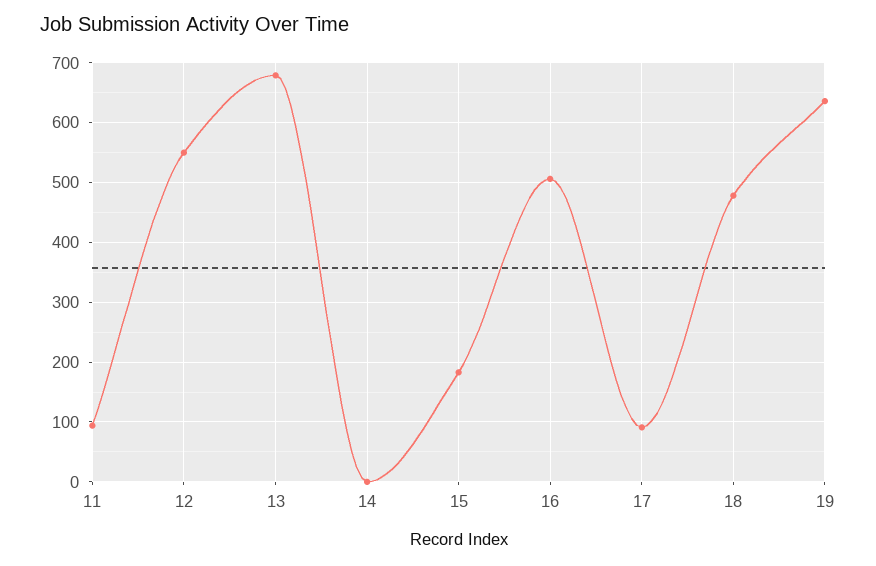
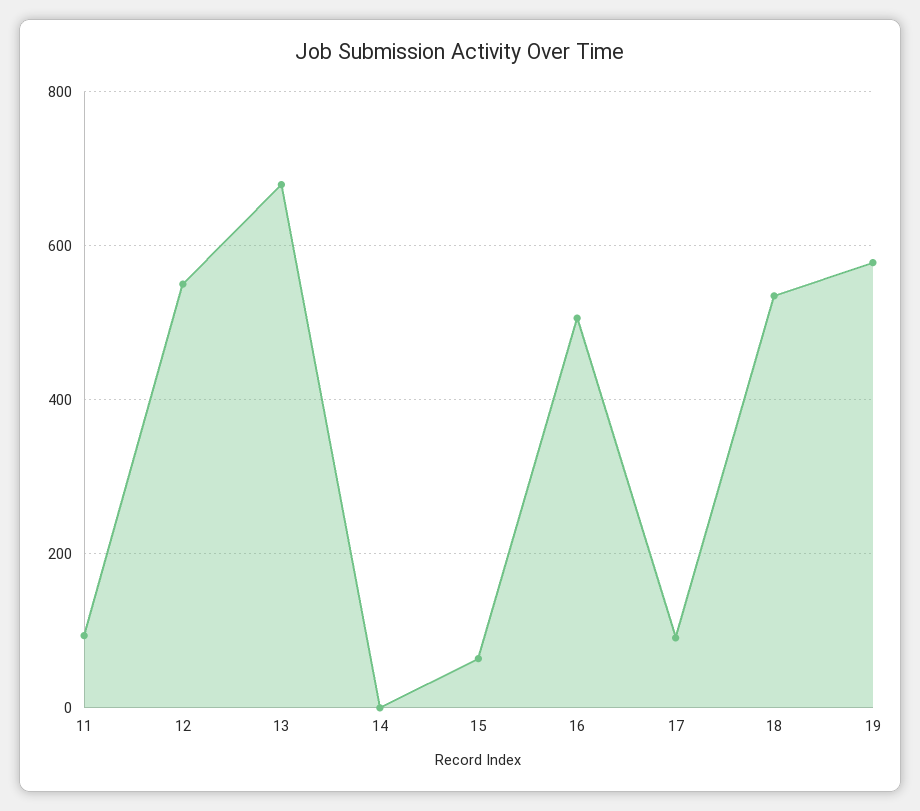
15: 180 -> 60
18: 480 -> 540
19: 640 -> 580

